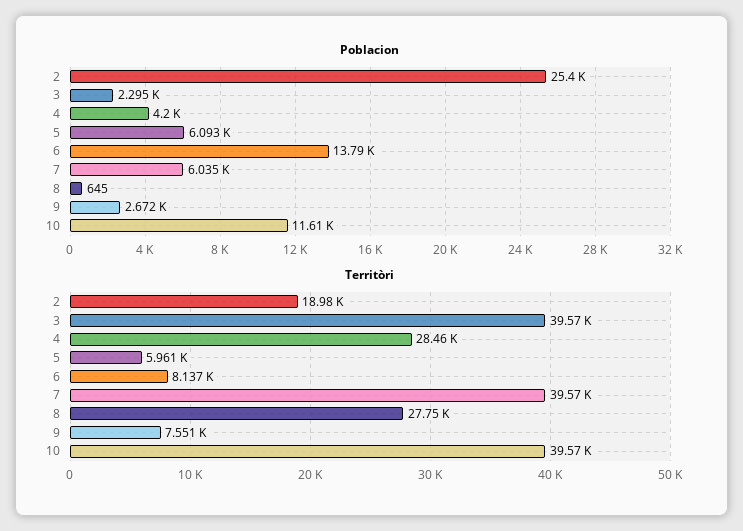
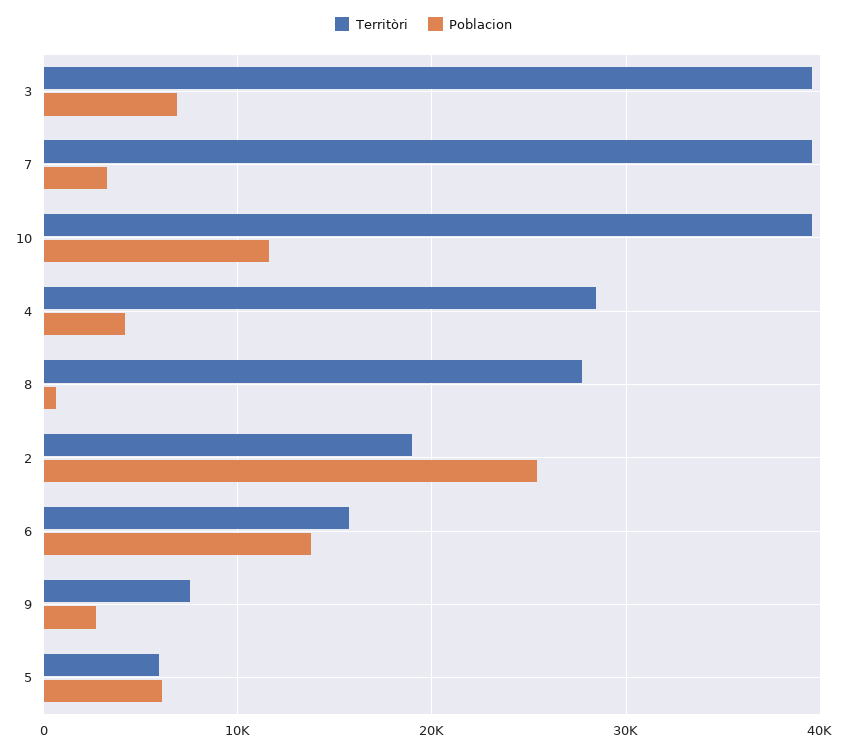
Poblacion, 3: 2295 -> 7000
Poblacion, 7: 6035 -> 3000
Territòri, 6: 8137 -> 16000

